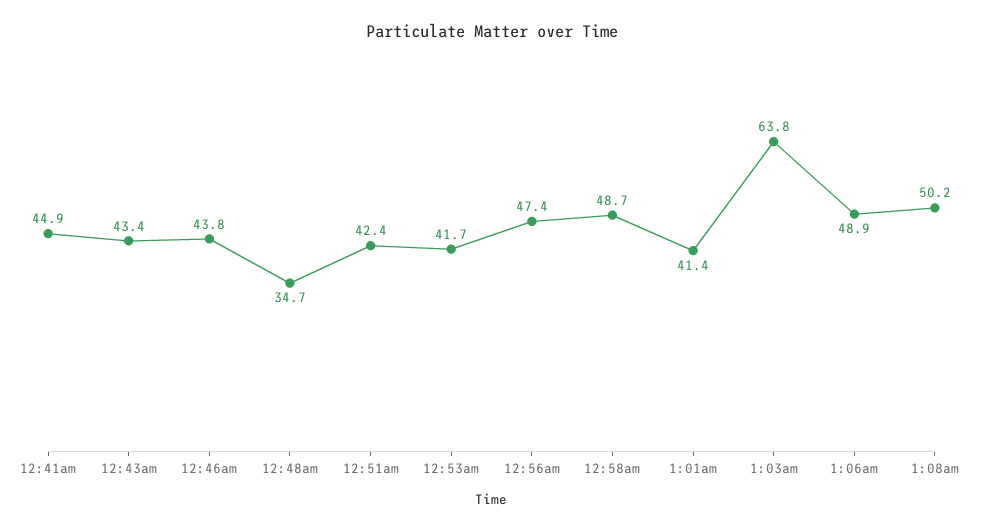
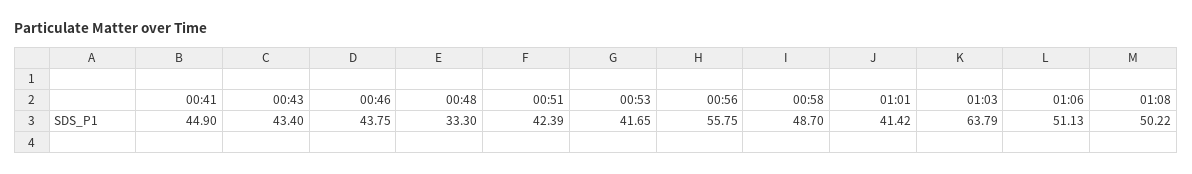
12:48am: 34.7 -> 33.3
12:56am: 47.4 -> 55.75
1:06am: 48.9 -> 51.13

